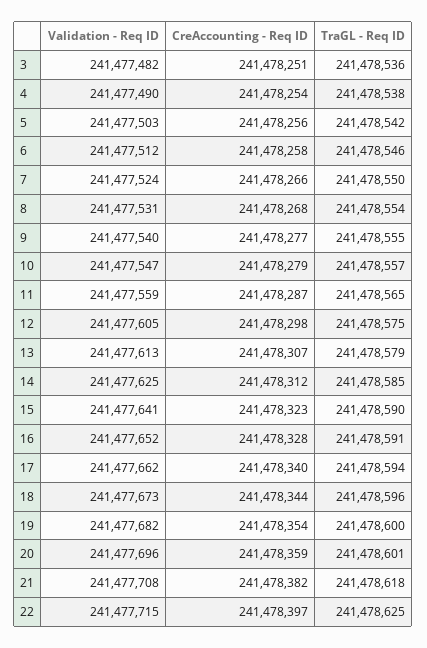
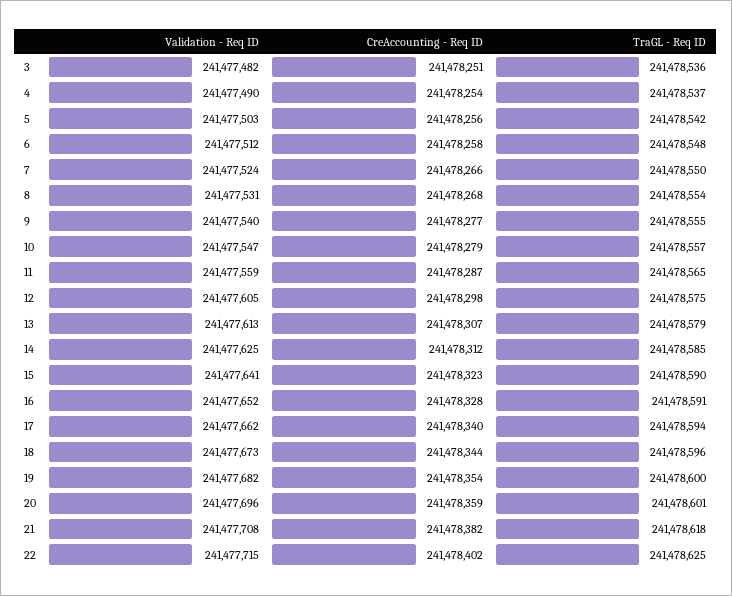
TraGL - Req ID, 4: 241478538 -> 241478537
TraGL - Req ID, 6: 241478546 -> 241478548
CreAccounting - Req ID, 22: 241478397 -> 241478402

